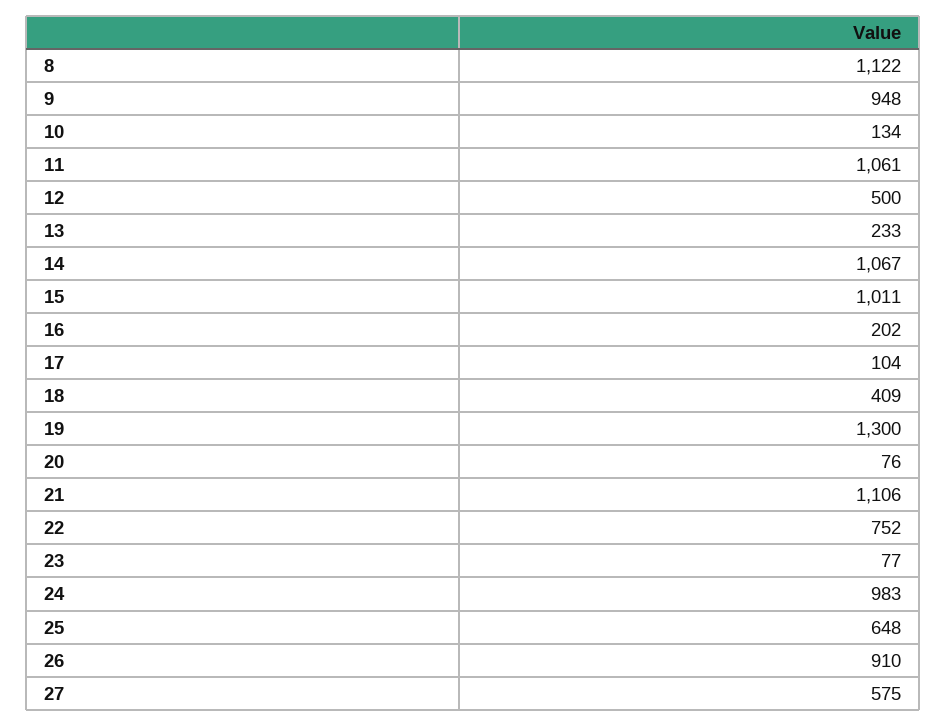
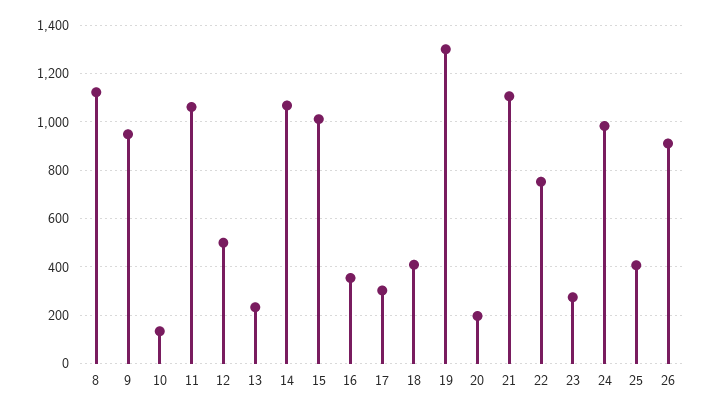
16: 202 -> 350
17: 104 -> 300
20: 76 -> 200
23: 77 -> 275
25: 648 -> 400
27: 575 -> none

